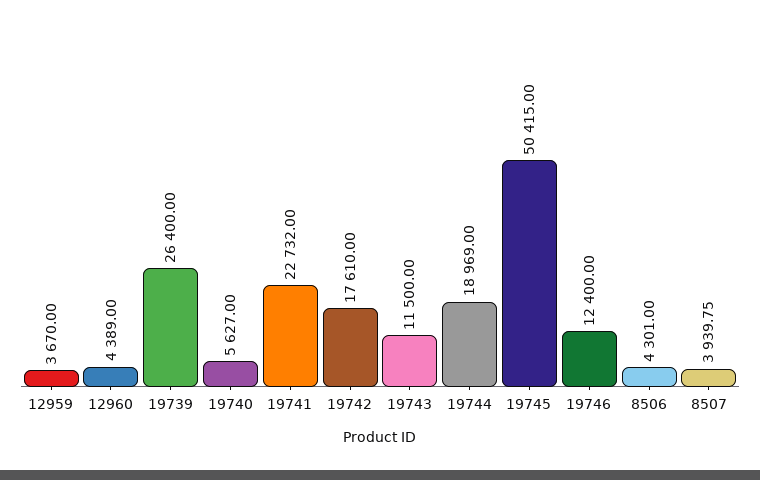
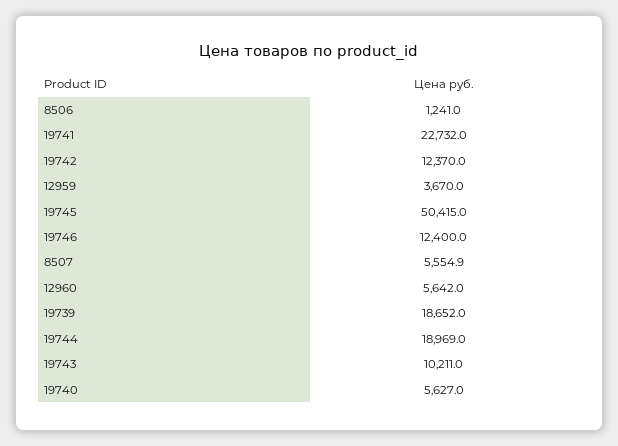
12960: 4389 -> 5642
19739: 26400 -> 18652
19742: 17610 -> 12370
19743: 11500 -> 10211
8506: 4301 -> 1241
8507: 3939.75 -> 5554.9

